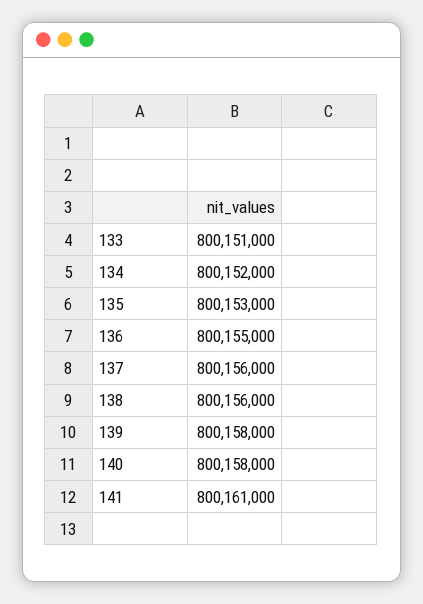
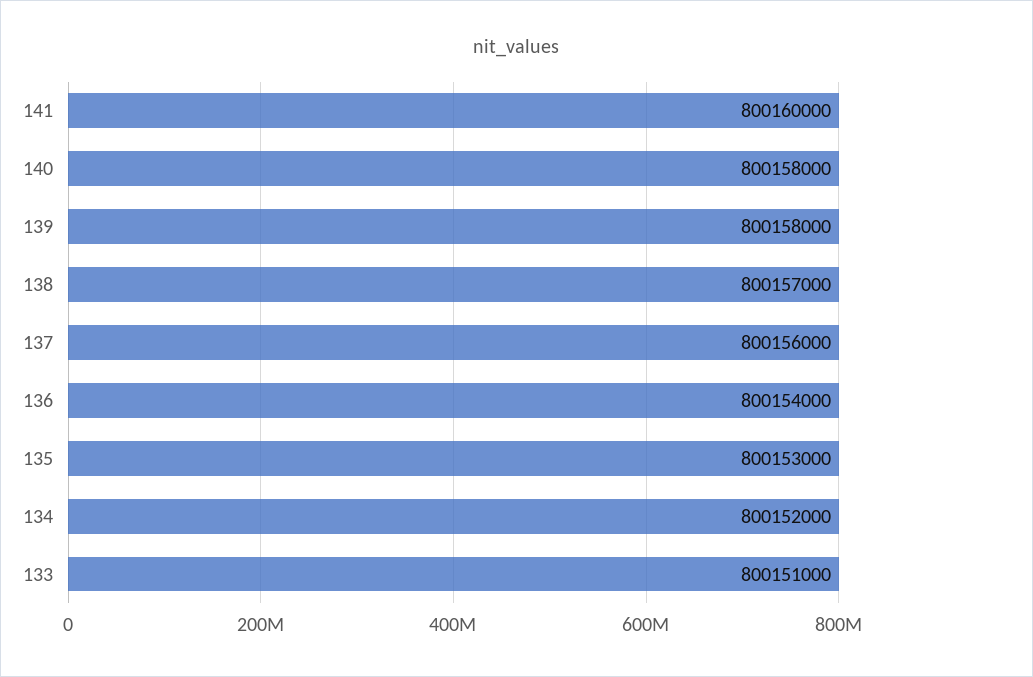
136: 800155000 -> 800154000
138: 800156000 -> 800157000
141: 800161000 -> 800160000

